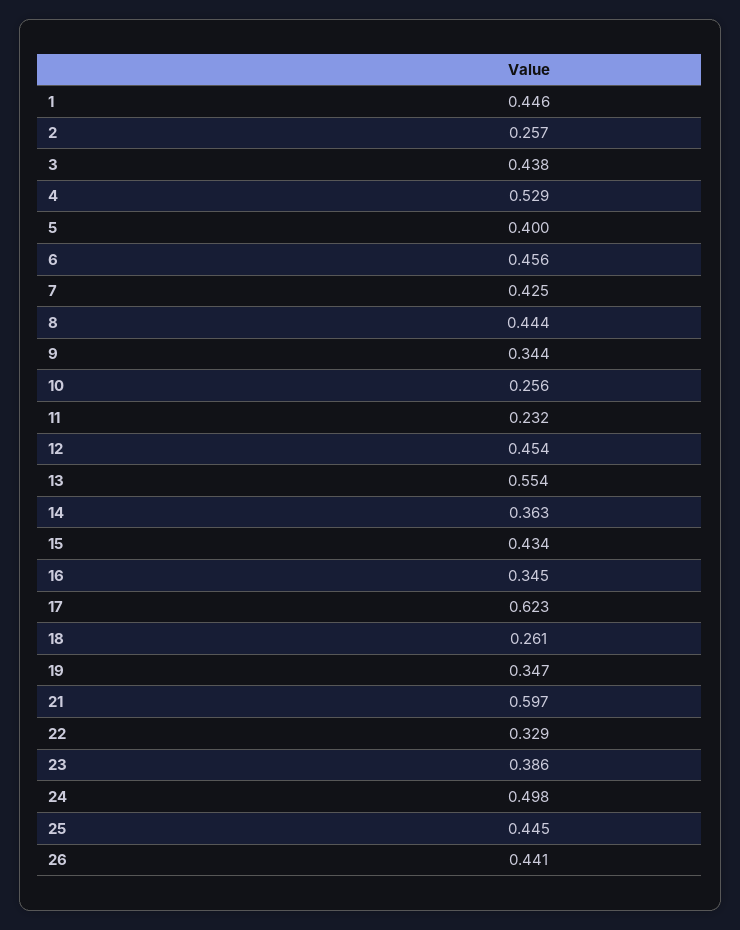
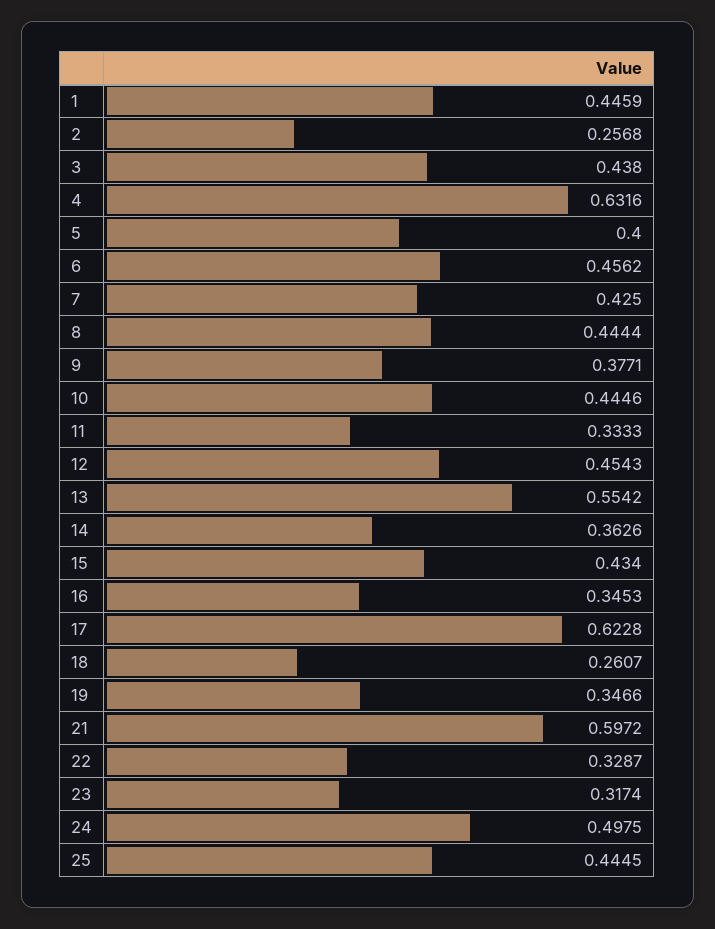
4: 0.529 -> 0.6316
9: 0.344 -> 0.3771
10: 0.256 -> 0.4446
11: 0.232 -> 0.3333
23: 0.386 -> 0.3174
26: 0.441 -> none

